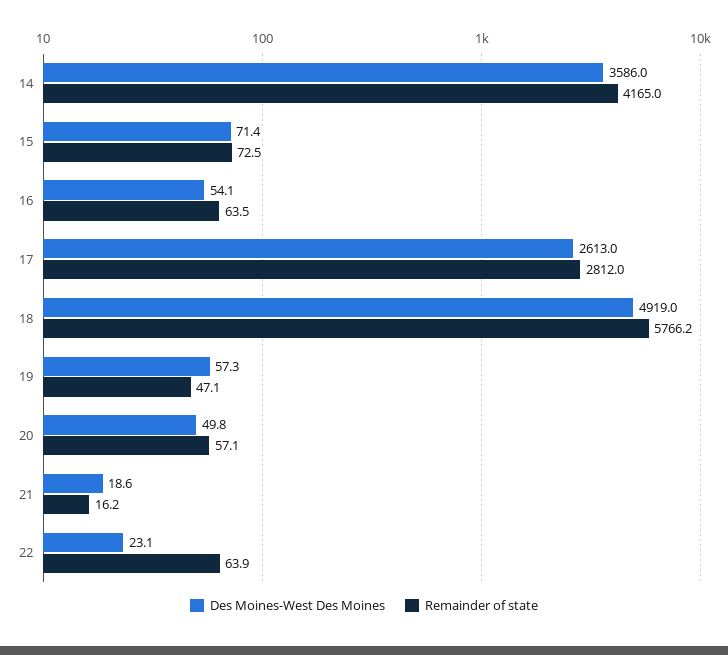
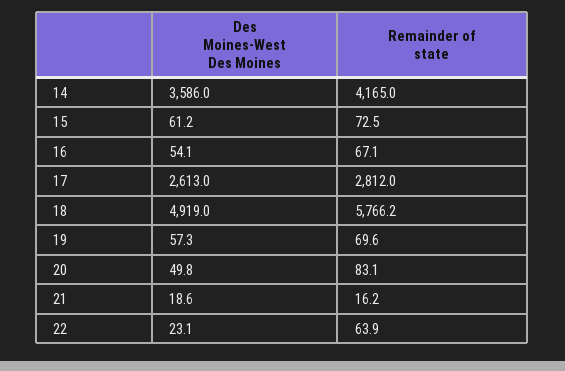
Des Moines-West Des Moines, 15: 71.4 -> 61.2
Remainder of state, 16: 63.5 -> 67.1
Remainder of state, 19: 47.1 -> 69.6
Remainder of state, 20: 57.1 -> 83.1

